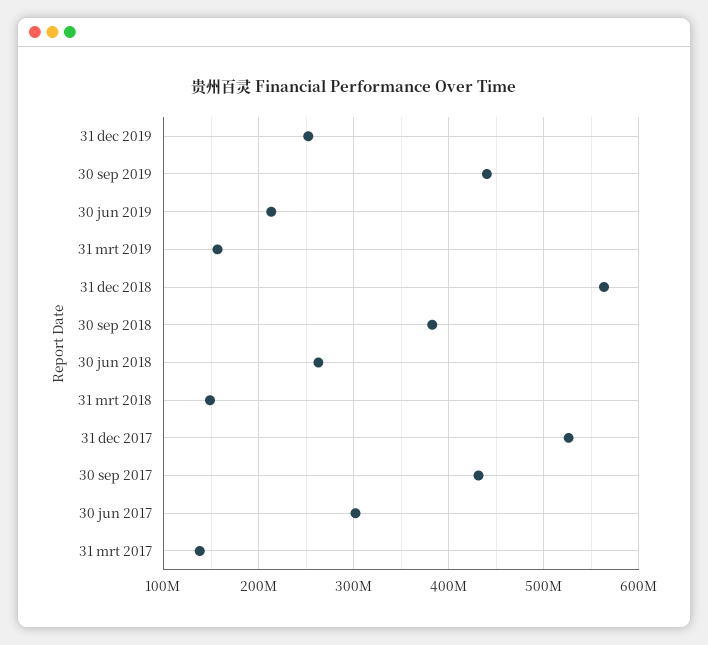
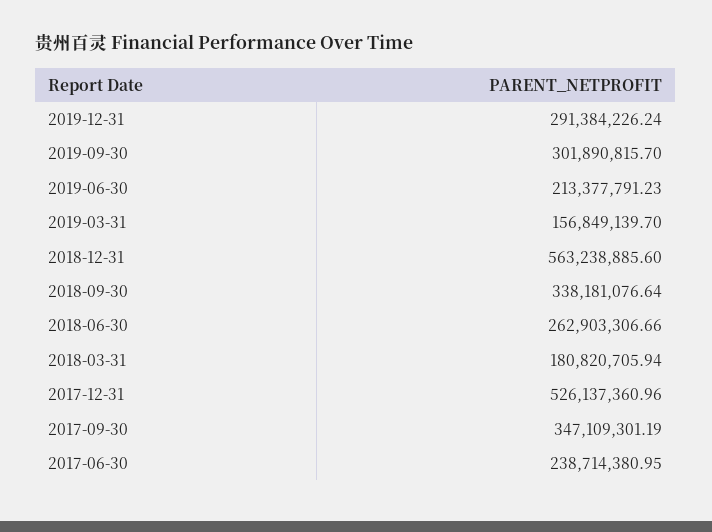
31 dec 2019: 250000000 -> 291384226.24
30 sep 2019: 440000000 -> 301890815.7
30 sep 2018: 380000000 -> 338181076.64
31 mrt 2018: 150000000 -> 180820705.94
30 sep 2017: 430000000 -> 347109301.19
30 jun 2017: 300000000 -> 238714380.95
31 mrt 2017: 140000000 -> none

